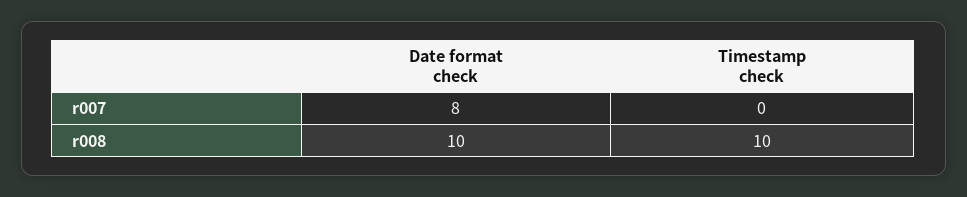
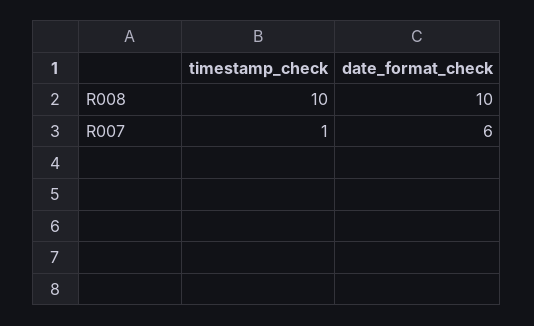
Date format check, r007: 8 -> 6
Timestamp check, r007: 0 -> 1

